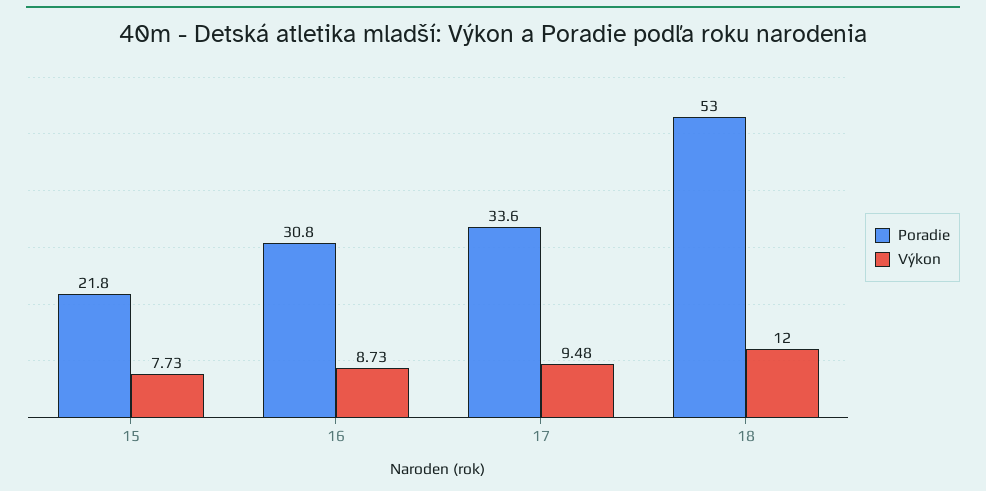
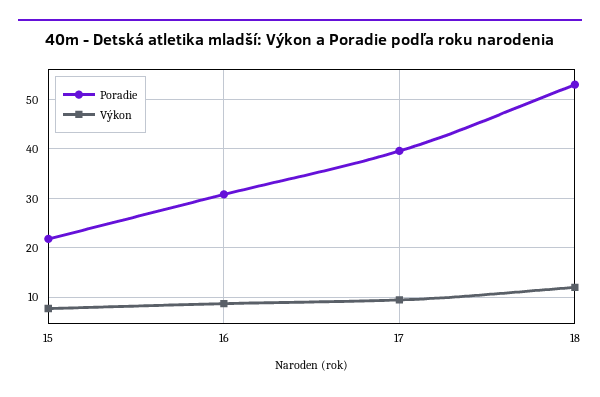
Poradie, 17: 33.6 -> 40

